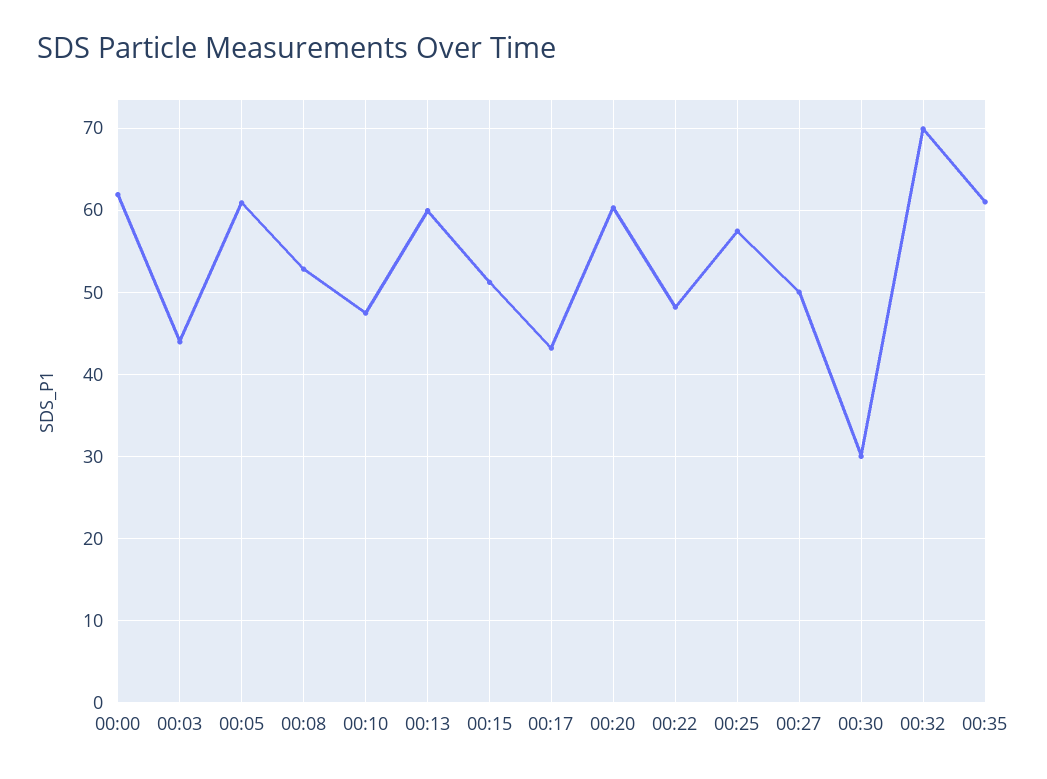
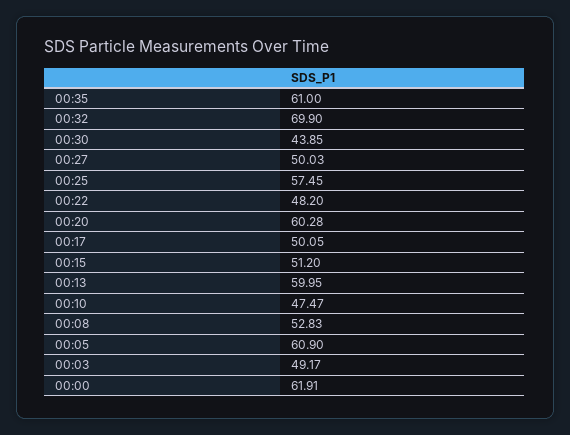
00:03: 44 -> 49.17
00:17: 43 -> 50.05
00:30: 30 -> 43.85

